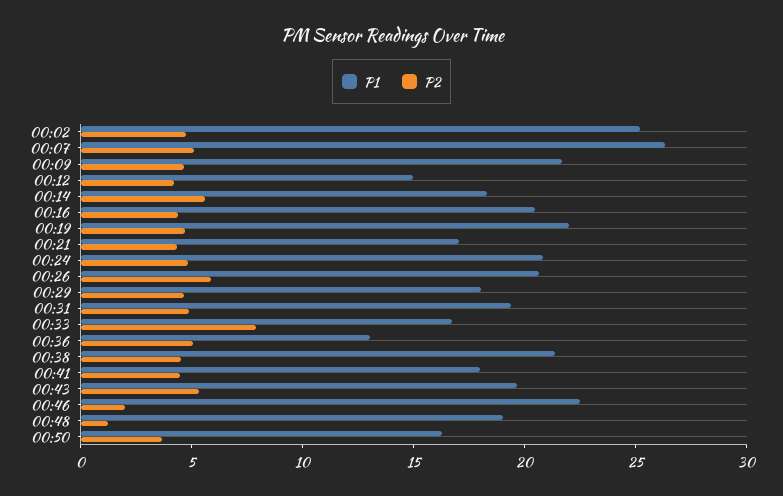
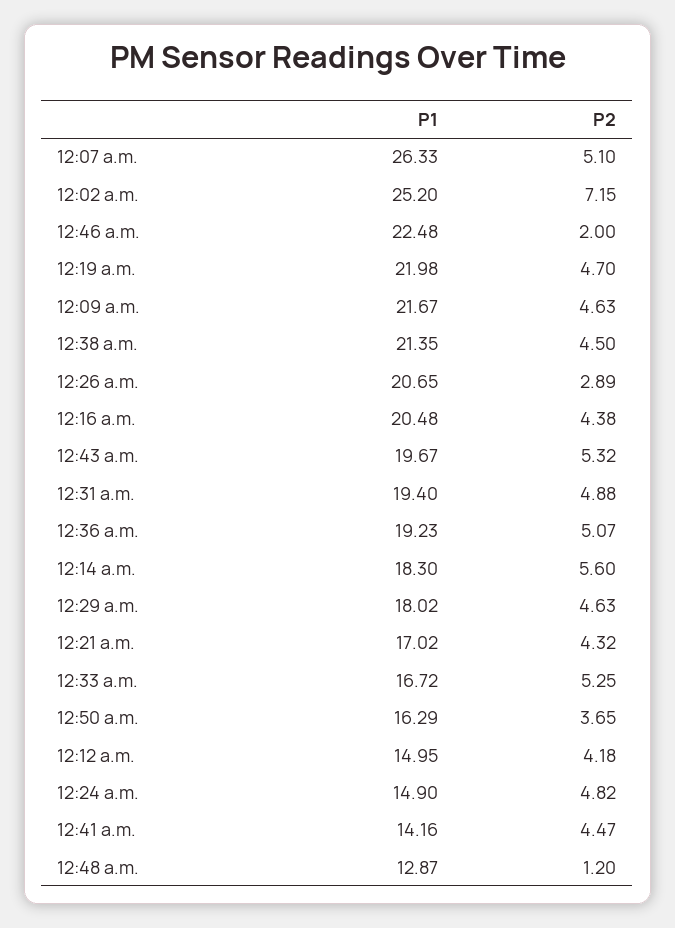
P2, 00:02: 5 -> 7.15
P1, 00:24: 21 -> 14.9
P2, 00:26: 6 -> 2.89
P2, 00:33: 8 -> 5.25
P1, 00:36: 13 -> 19.23
P1, 00:41: 18 -> 14.16
P1, 00:48: 19 -> 12.87

